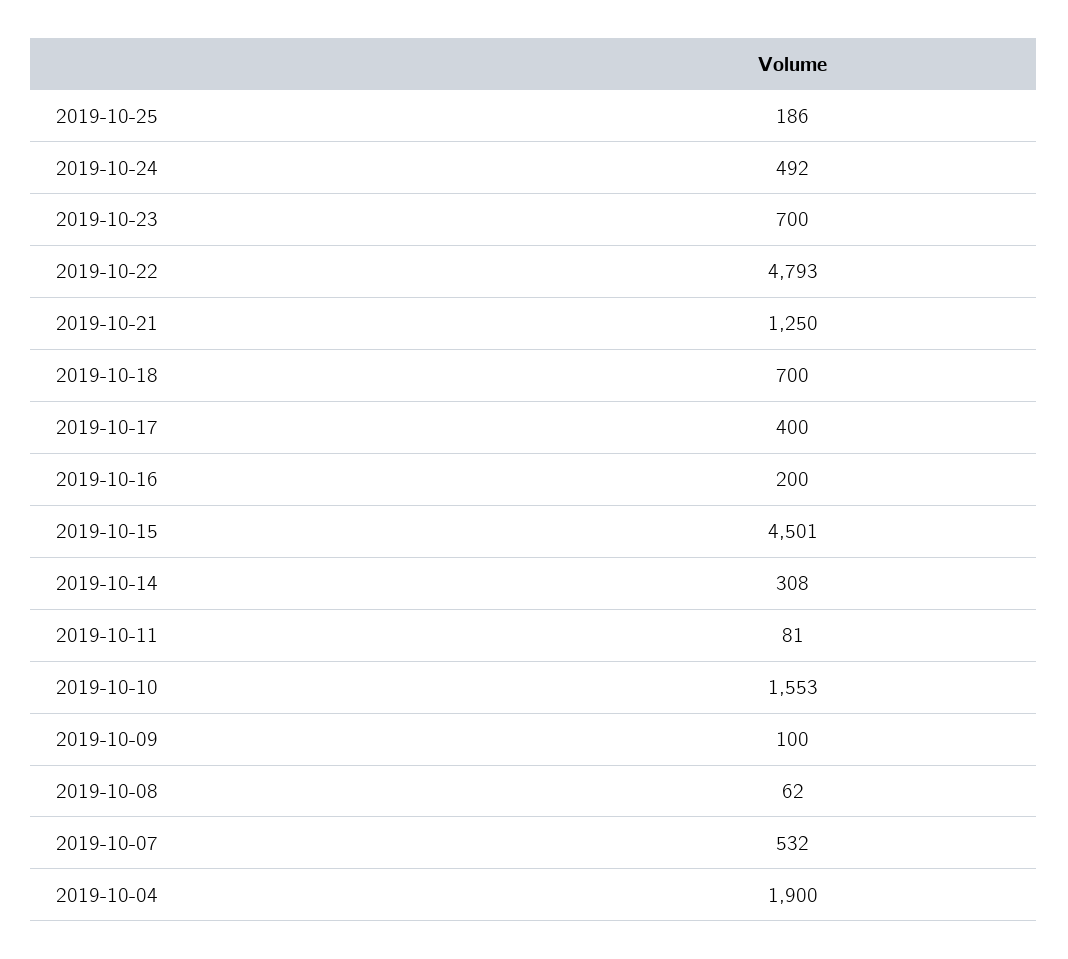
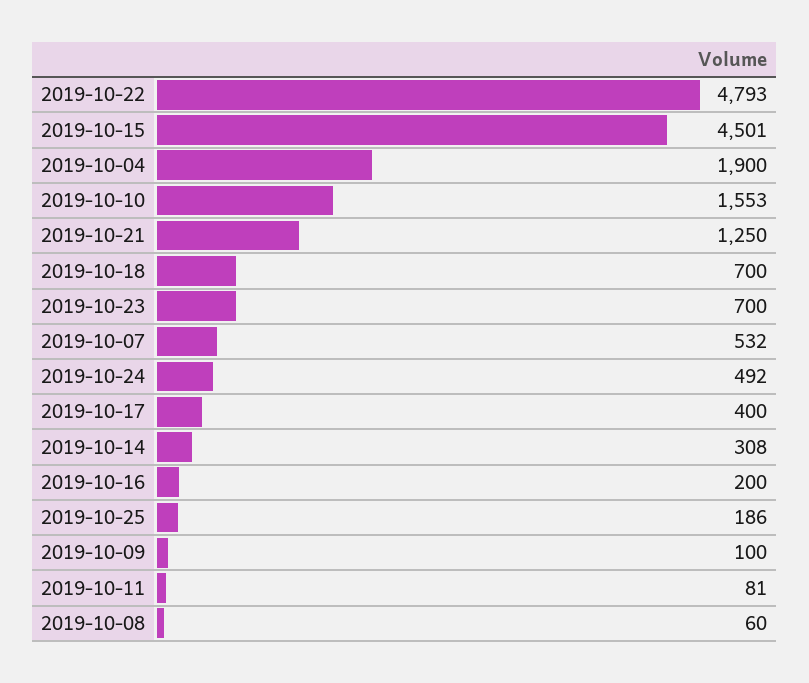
2019-10-08: 62 -> 60

